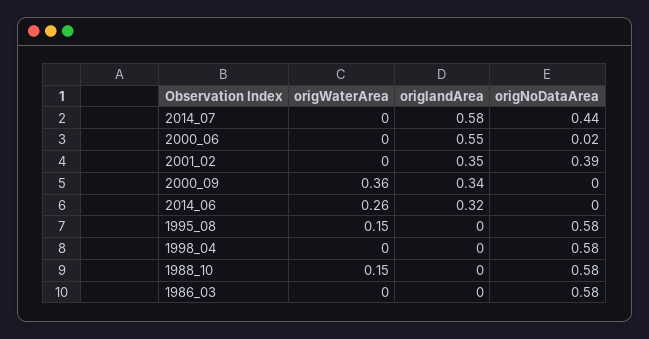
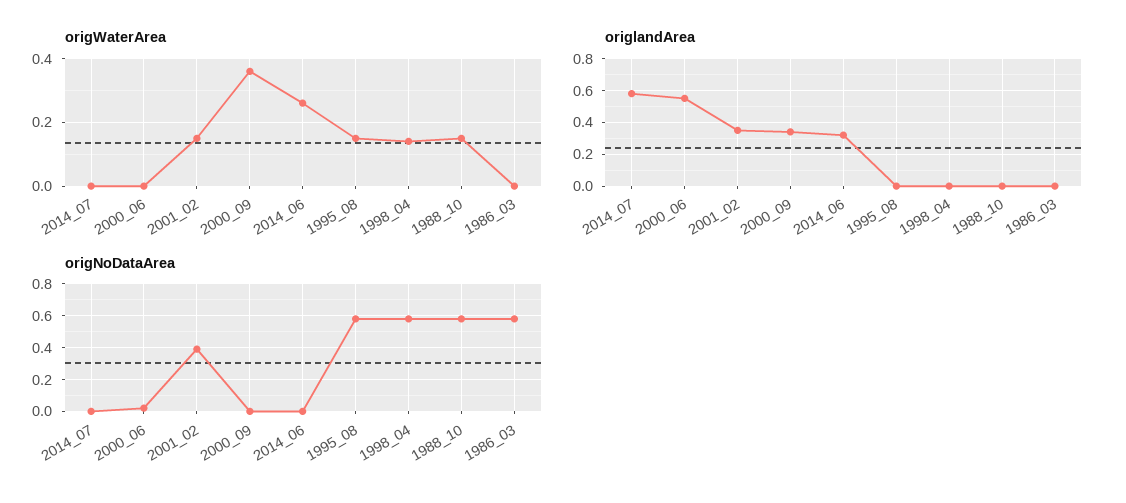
origNoDataArea, 2014_07: 0.44 -> 0
origWaterArea, 2001_02: 0 -> 0.15
origWaterArea, 1998_04: 0 -> 0.15

